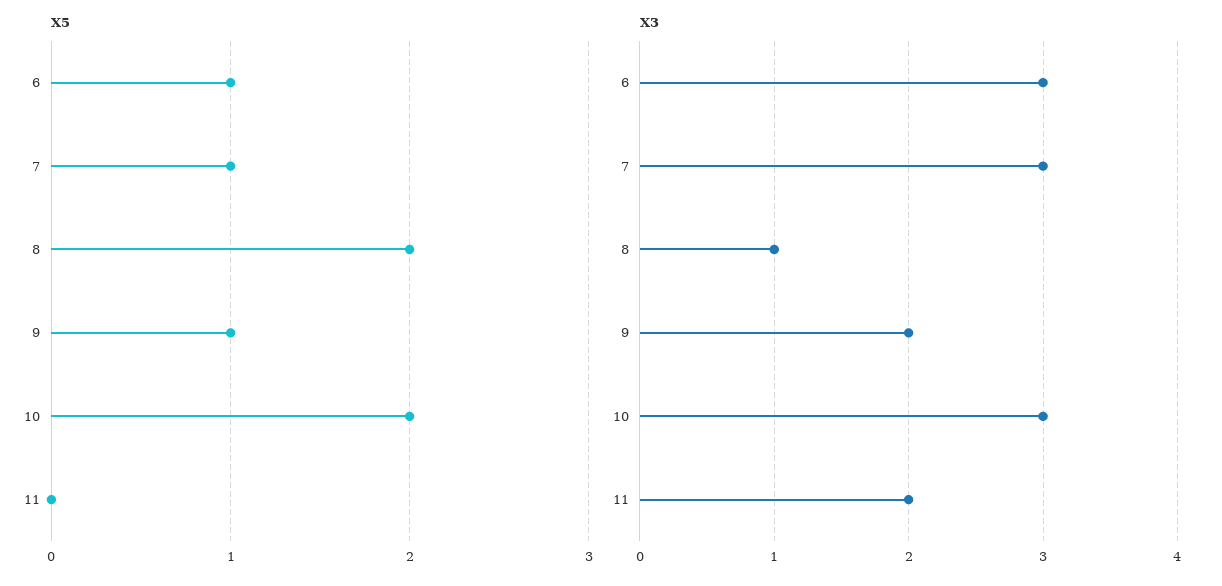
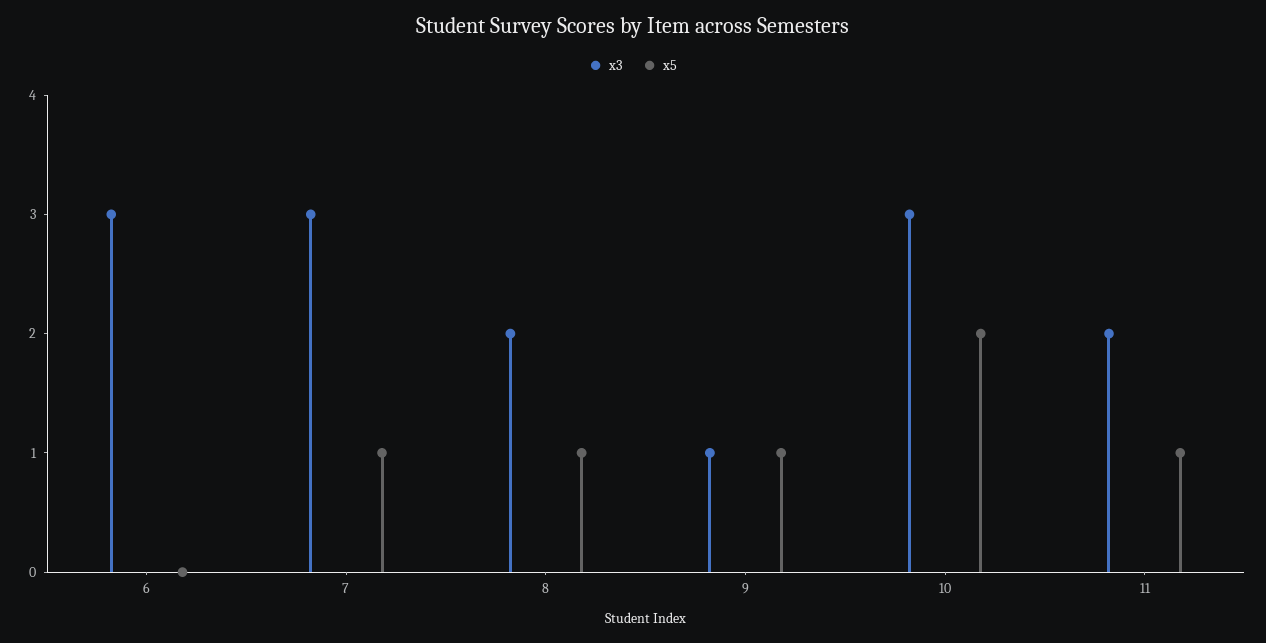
X5, 6: 1 -> 0
X5, 8: 2 -> 1
X5, 11: 0 -> 1
X3, 8: 1 -> 2
X3, 9: 2 -> 1

